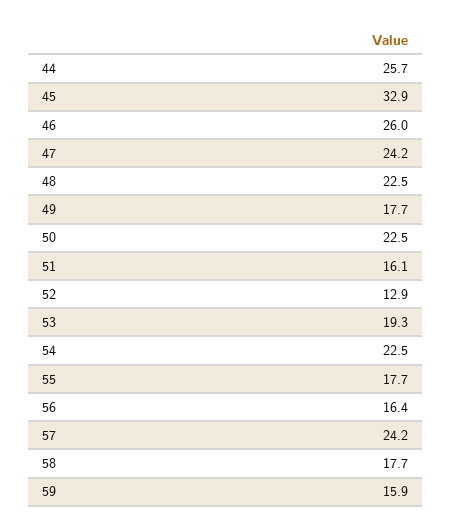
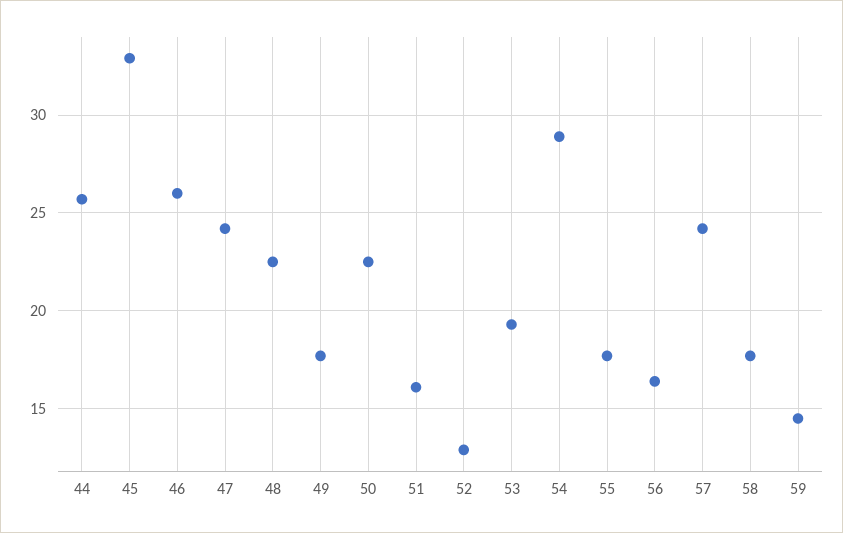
54: 22.5 -> 29
59: 15.9 -> 14.5

